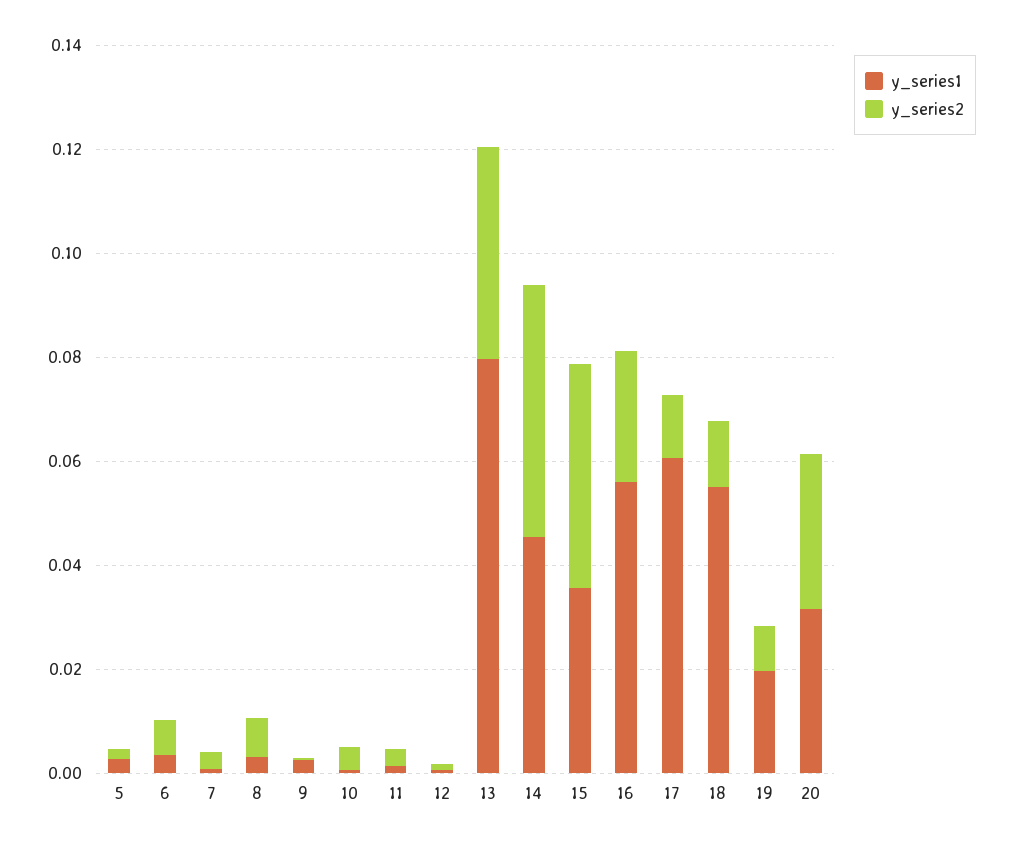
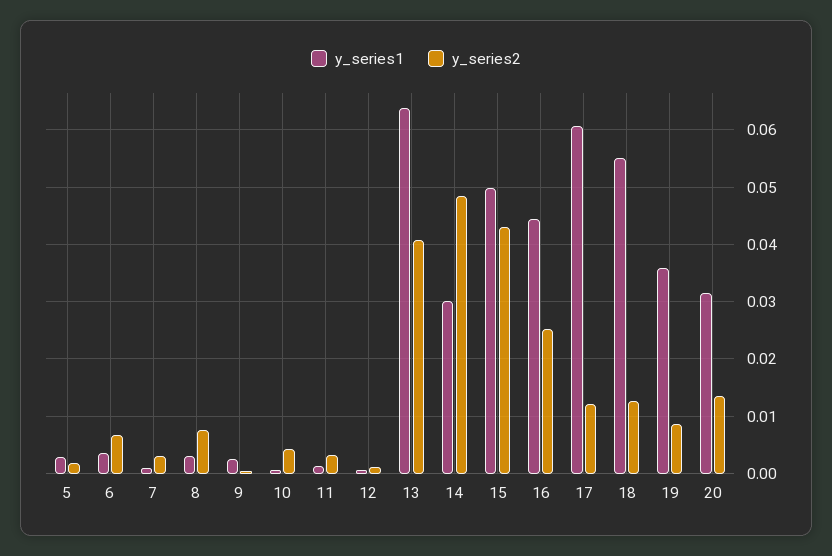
y_series1, 13: 0.08 -> 0.064
y_series1, 14: 0.045 -> 0.03
y_series1, 15: 0.035 -> 0.05
y_series1, 16: 0.055 -> 0.044
y_series1, 19: 0.02 -> 0.036
y_series2, 20: 0.03 -> 0.014

